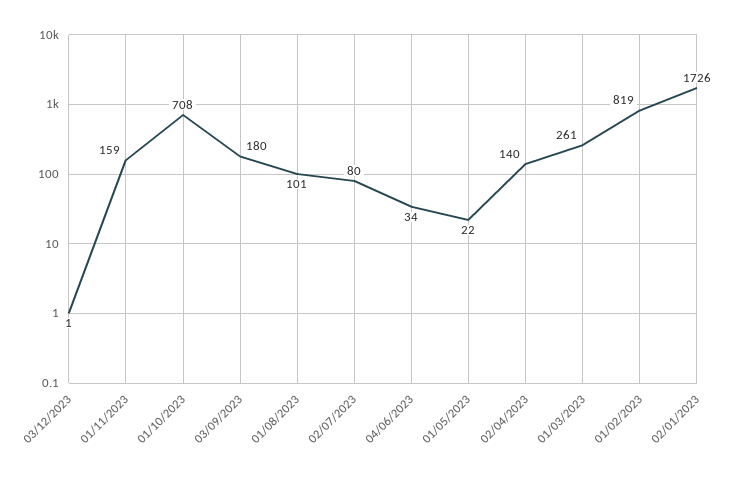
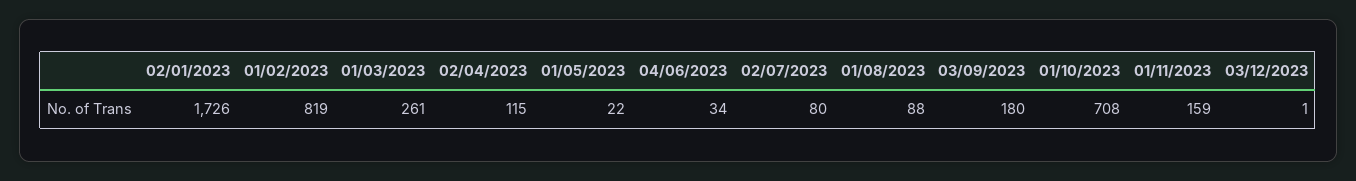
01/08/2023: 101 -> 88
02/04/2023: 140 -> 115

